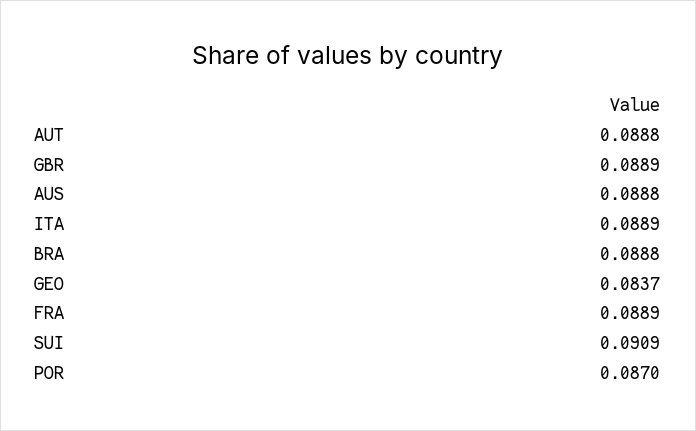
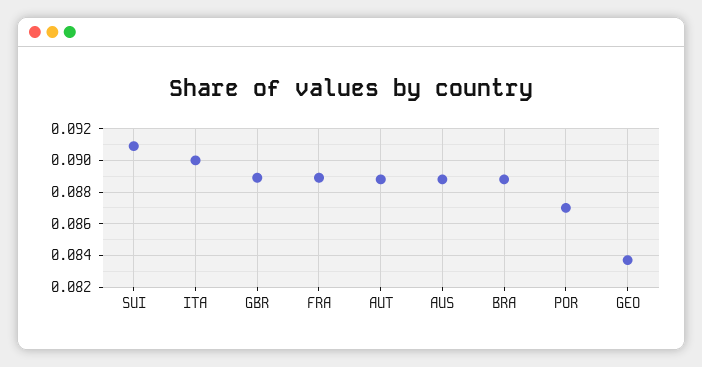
ITA: 0.0889 -> 0.09

